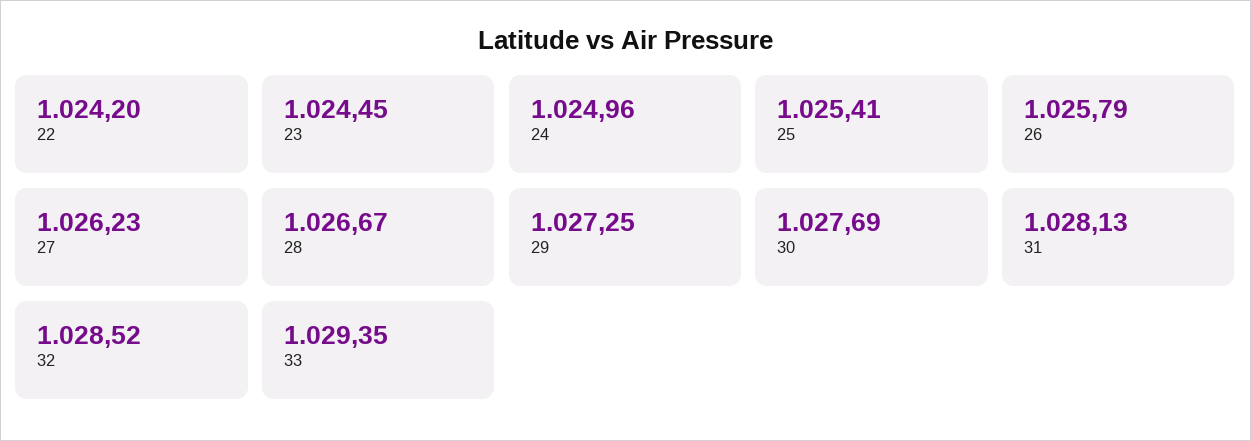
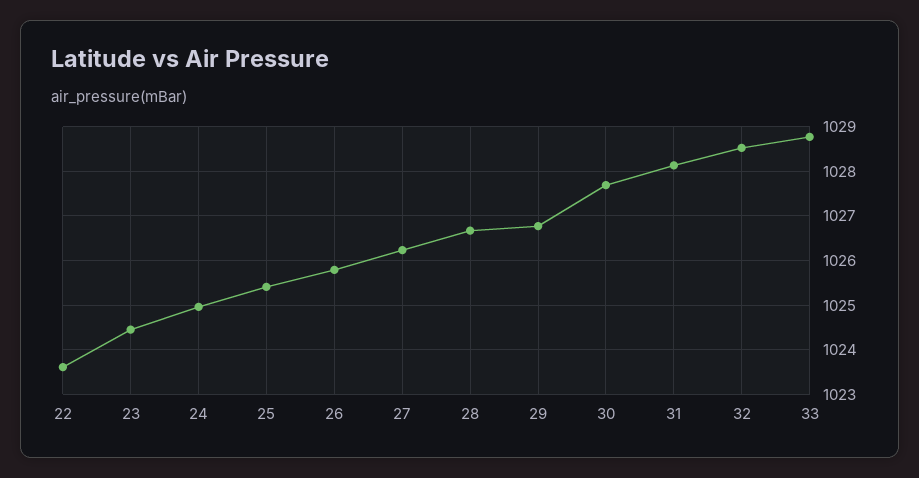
22: 1024.2 -> 1023.6
29: 1027.25 -> 1026.8
33: 1029.35 -> 1028.8

